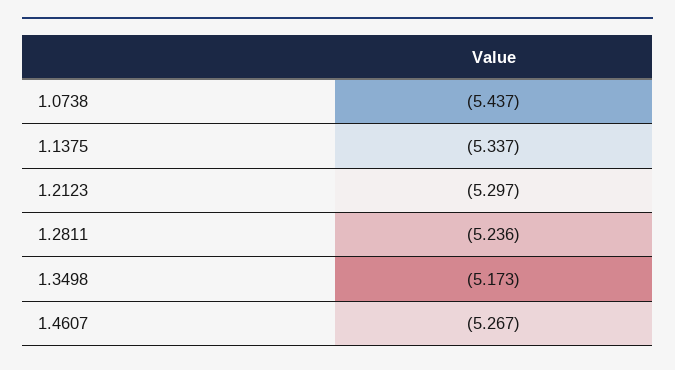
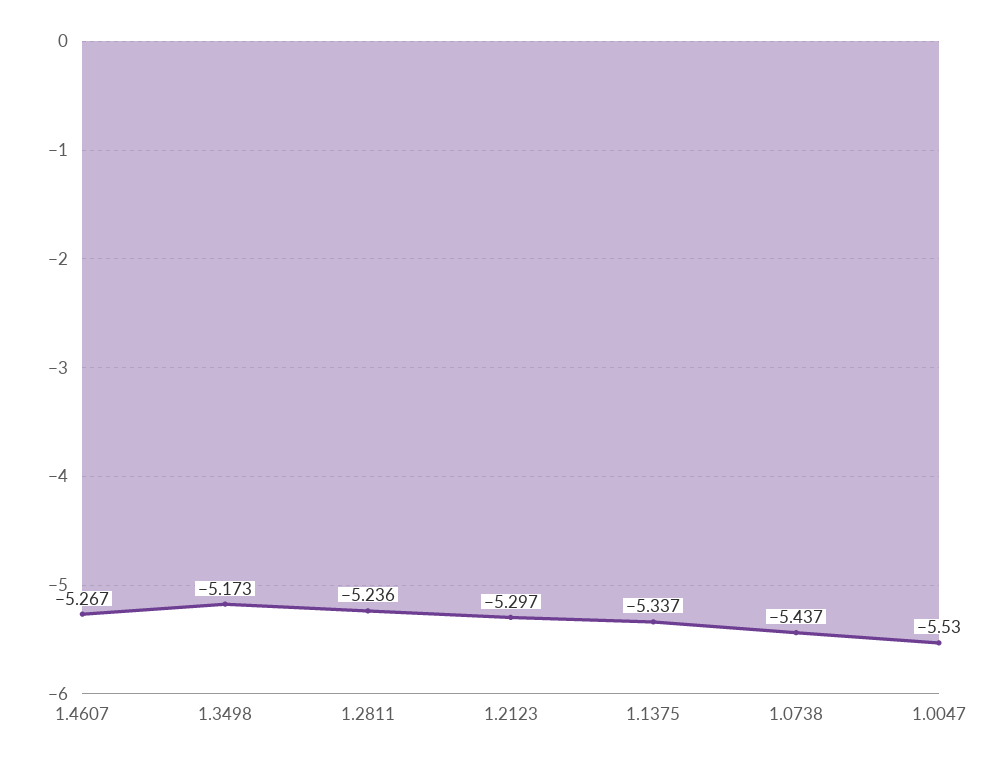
1.0047: none -> -5.53

